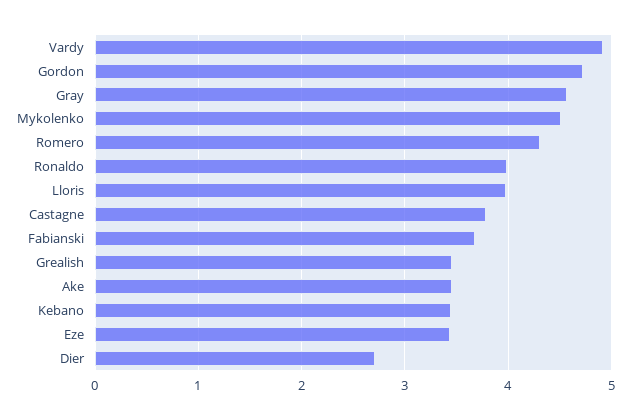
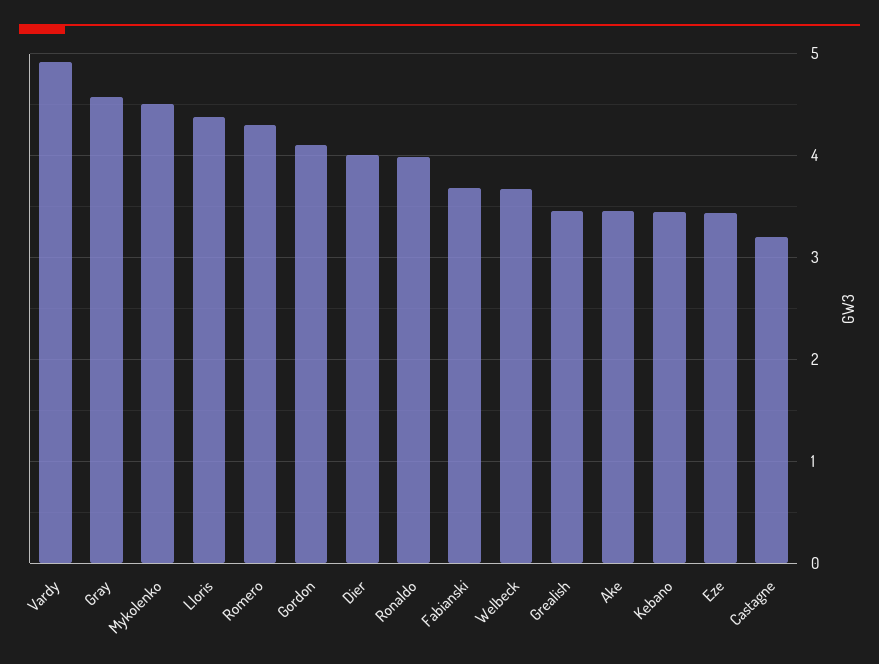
Gordon: 4.7 -> 4.1
Lloris: 4 -> 4.4
Castagne: 3.8 -> 3.2
Dier: 2.7 -> 4
Welbeck: none -> 3.7

